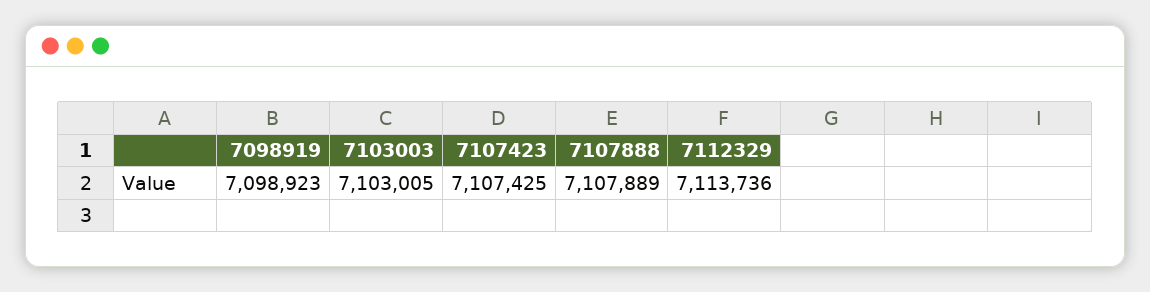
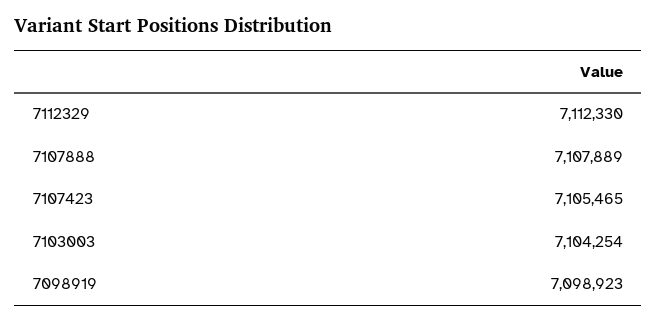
7103003: 7103005 -> 7104254
7107423: 7107425 -> 7105465
7112329: 7113736 -> 7112330

